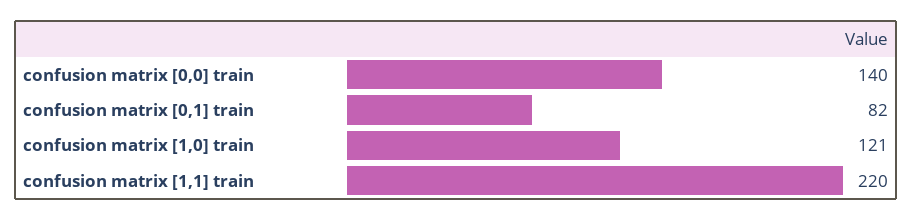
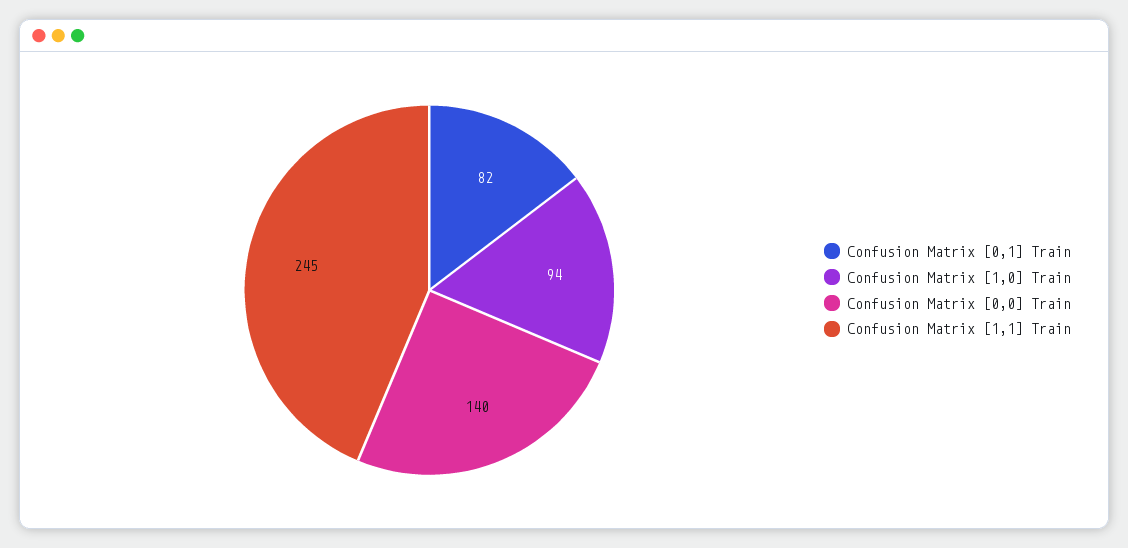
confusion matrix [1,0] train: 121 -> 94
confusion matrix [1,1] train: 220 -> 245

